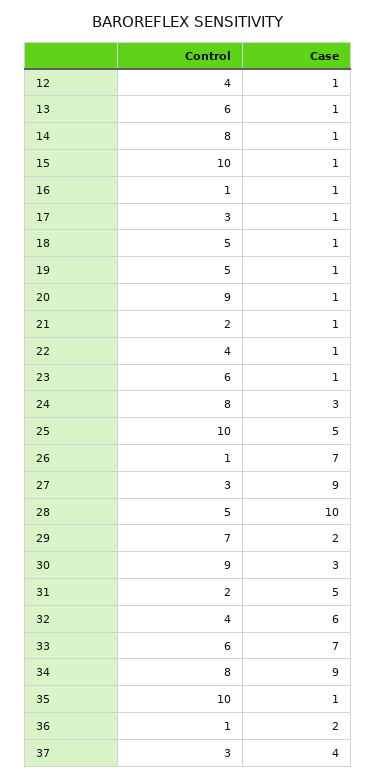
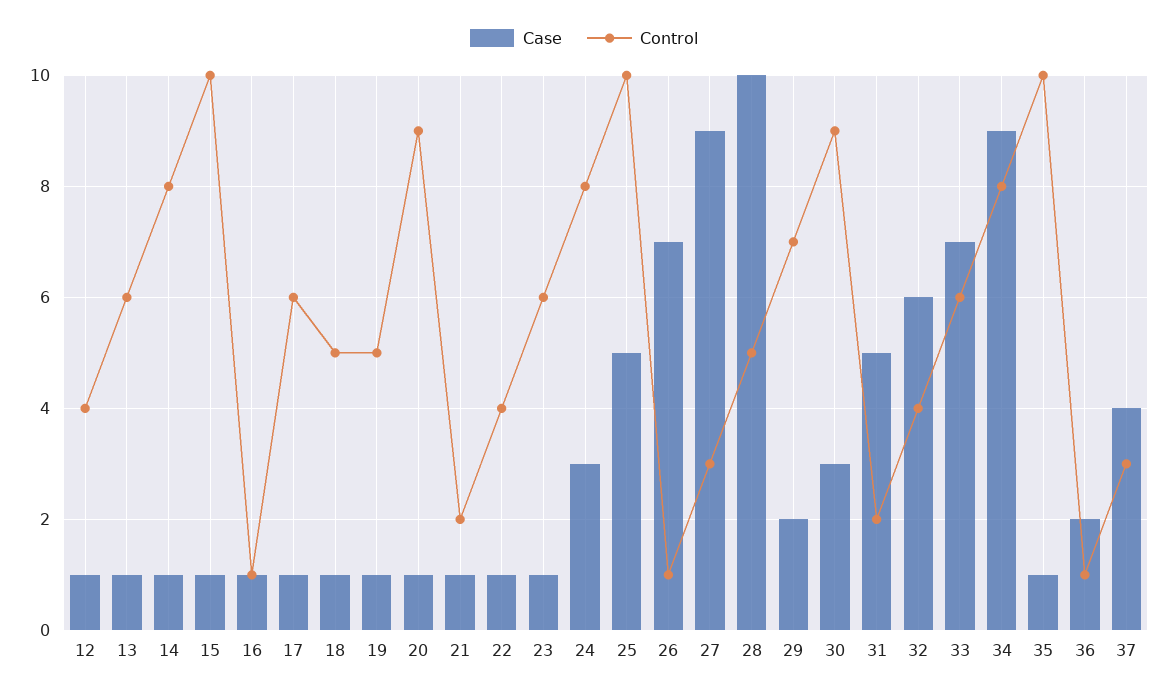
Control, 17: 3 -> 6

